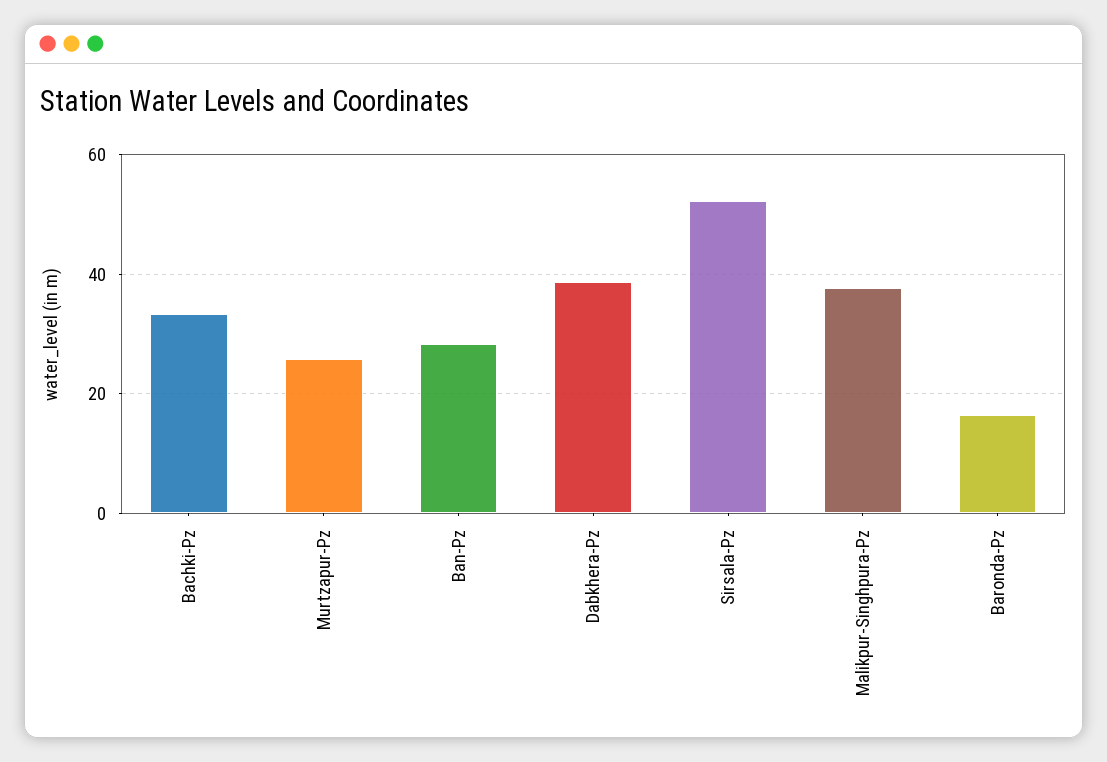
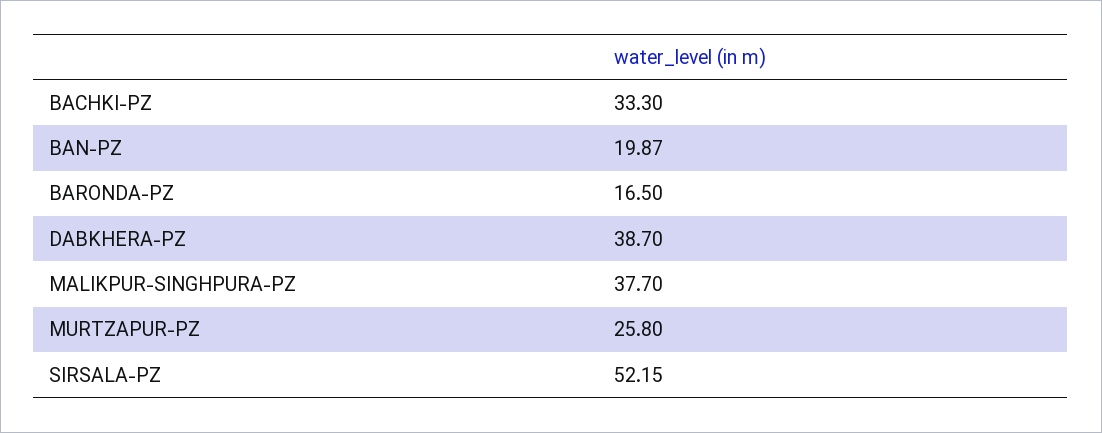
Ban-Pz: 28 -> 19.87

